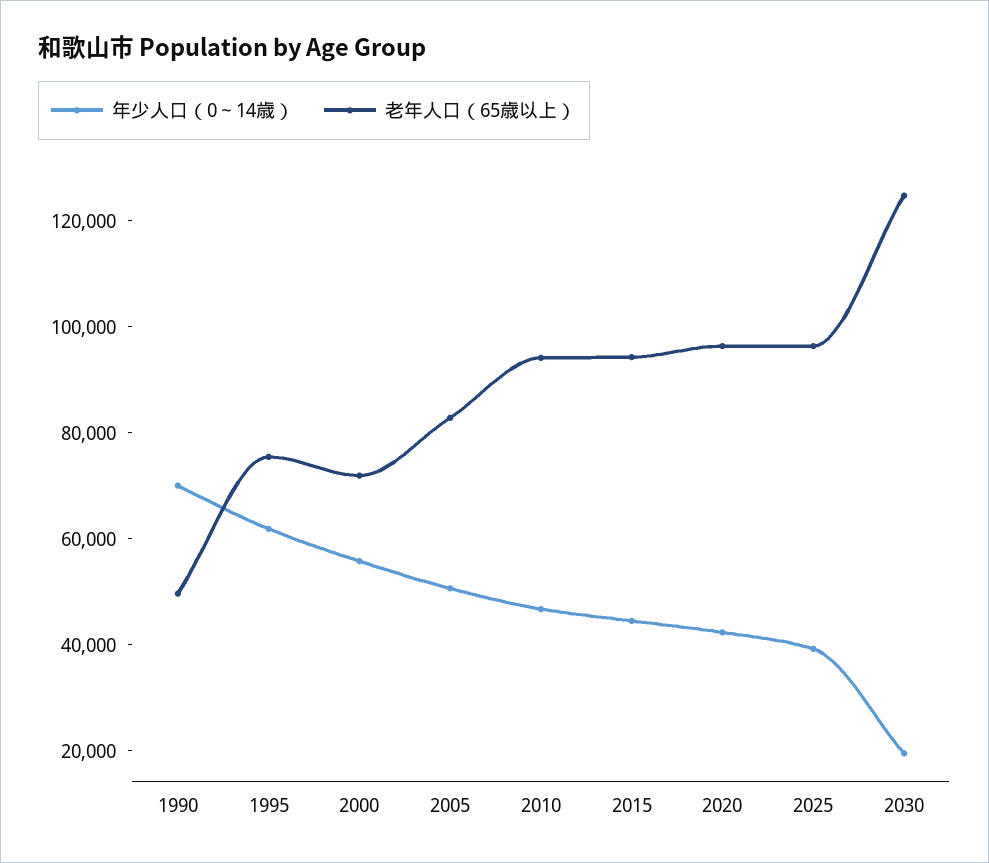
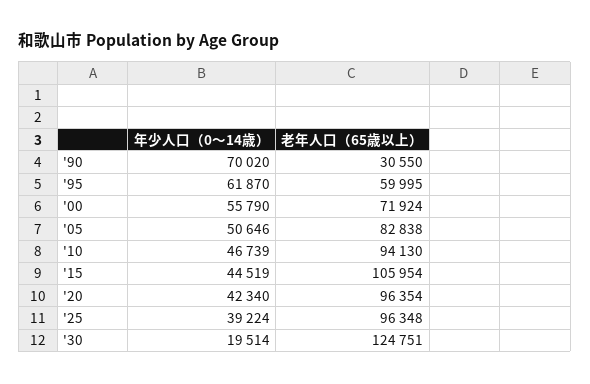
老年人口（65歳以上）, 1990: 50000 -> 30550
老年人口（65歳以上）, 1995: 75000 -> 59995
老年人口（65歳以上）, 2015: 95000 -> 105954

